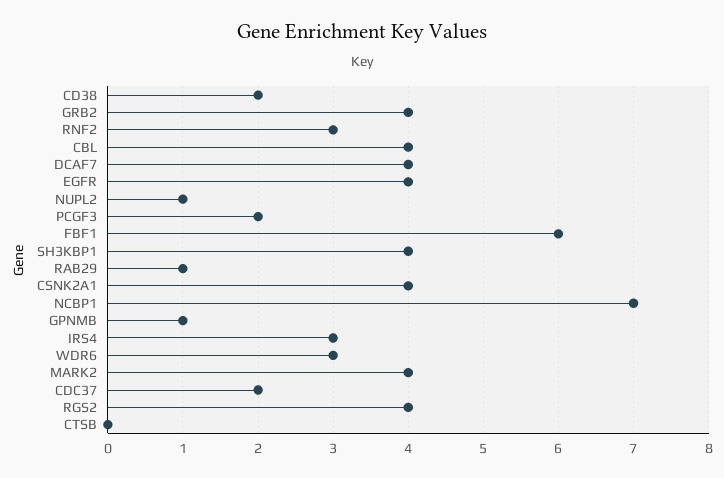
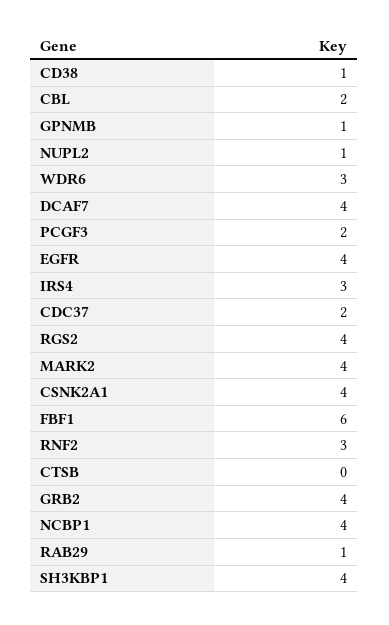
CD38: 2 -> 1
CBL: 4 -> 2
NCBP1: 7 -> 4

